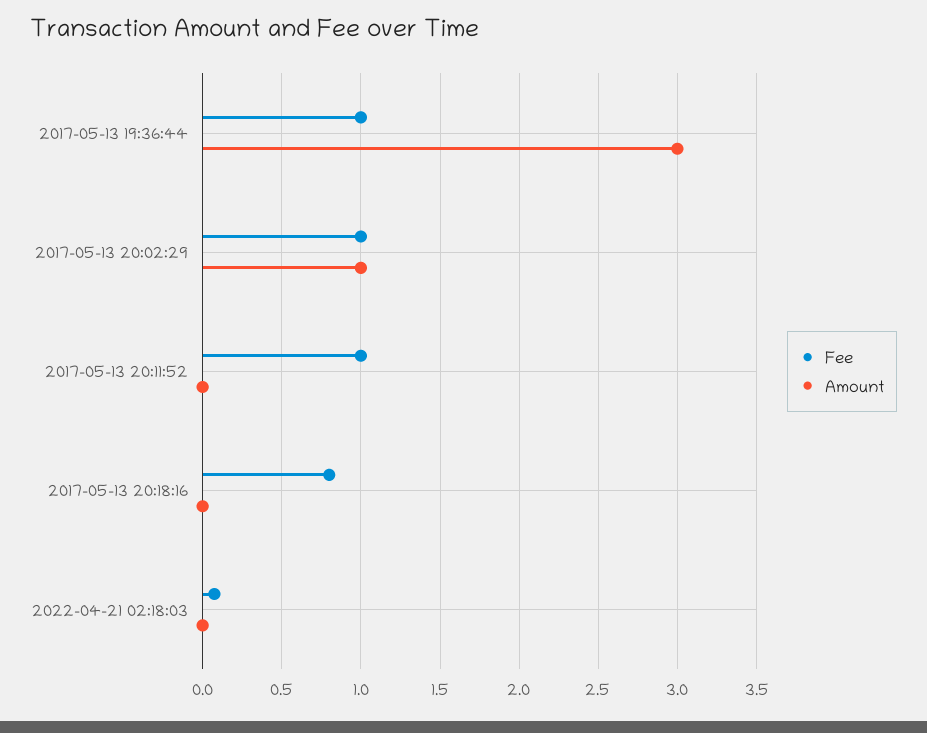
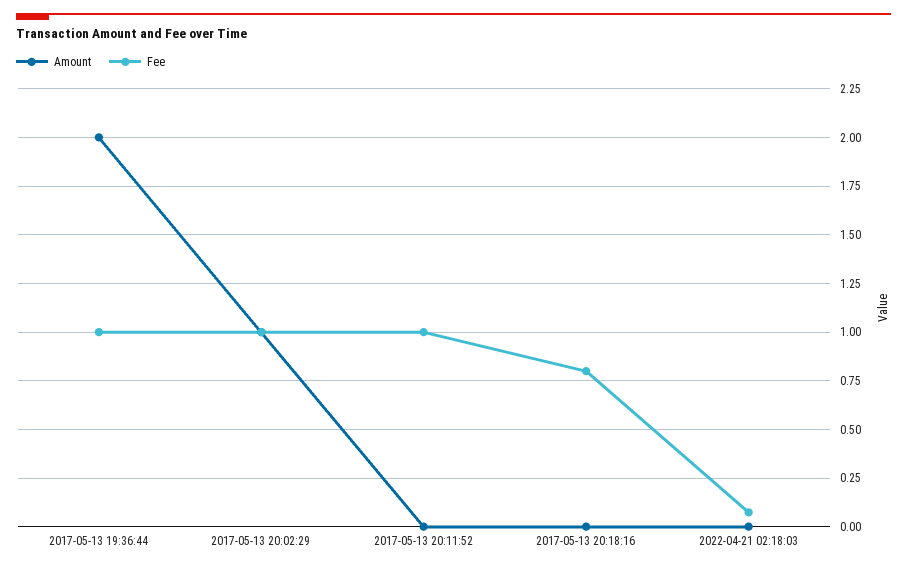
Amount, 2017-05-13 19:36:44: 3 -> 2

